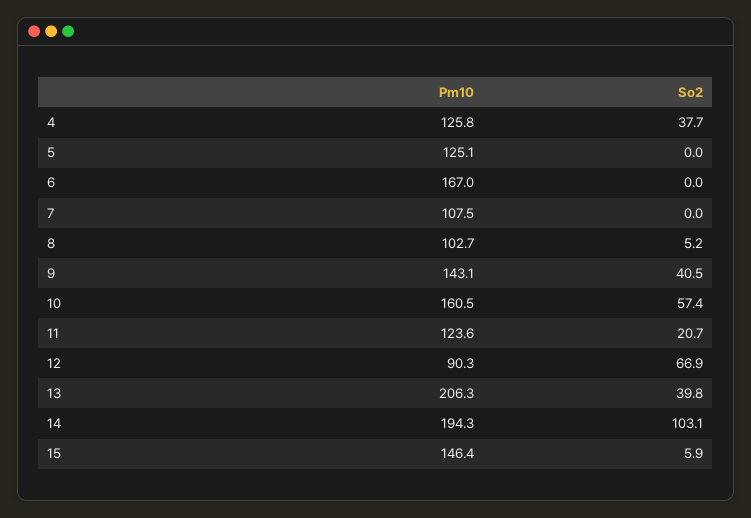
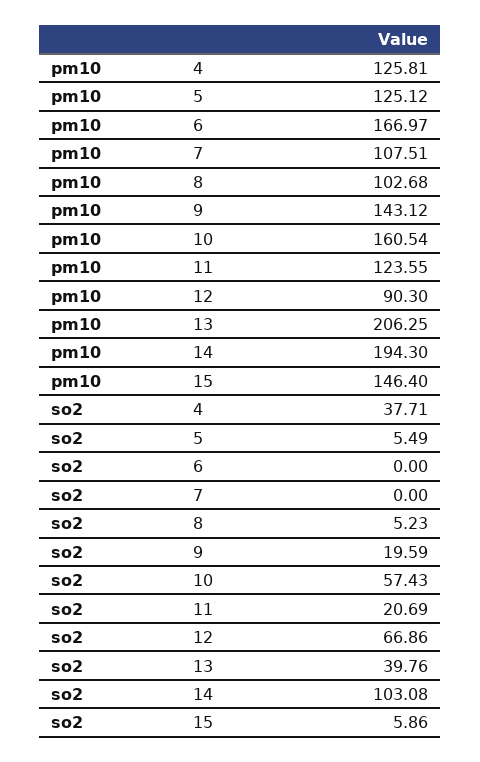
So2, 5: 0 -> 5.49
So2, 9: 40.5 -> 19.59

